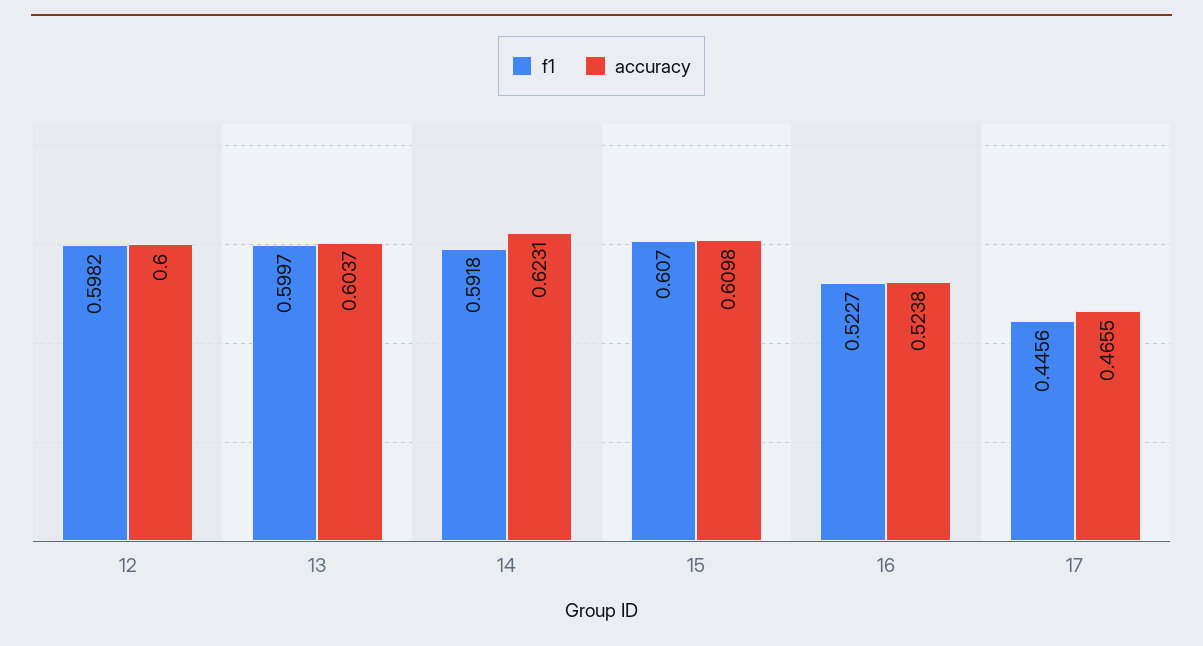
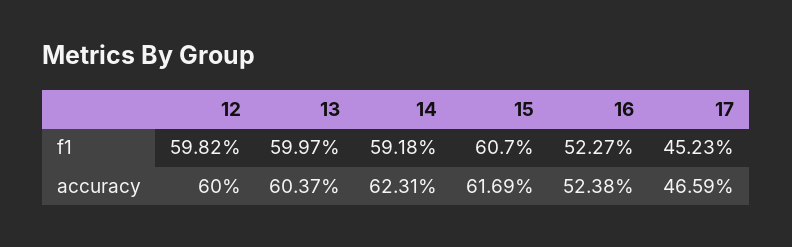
accuracy, 15: 0.6098 -> 0.6169
f1, 17: 0.4456 -> 0.4523
accuracy, 17: 0.4655 -> 0.4659

